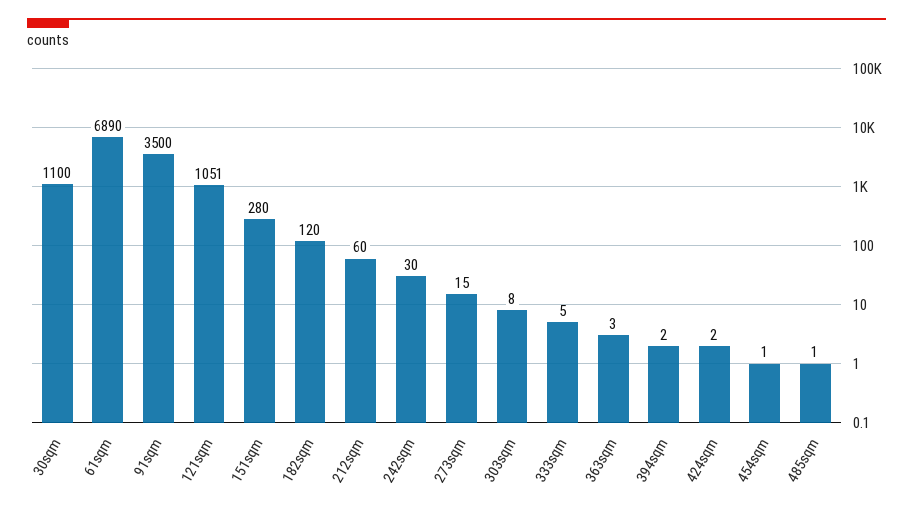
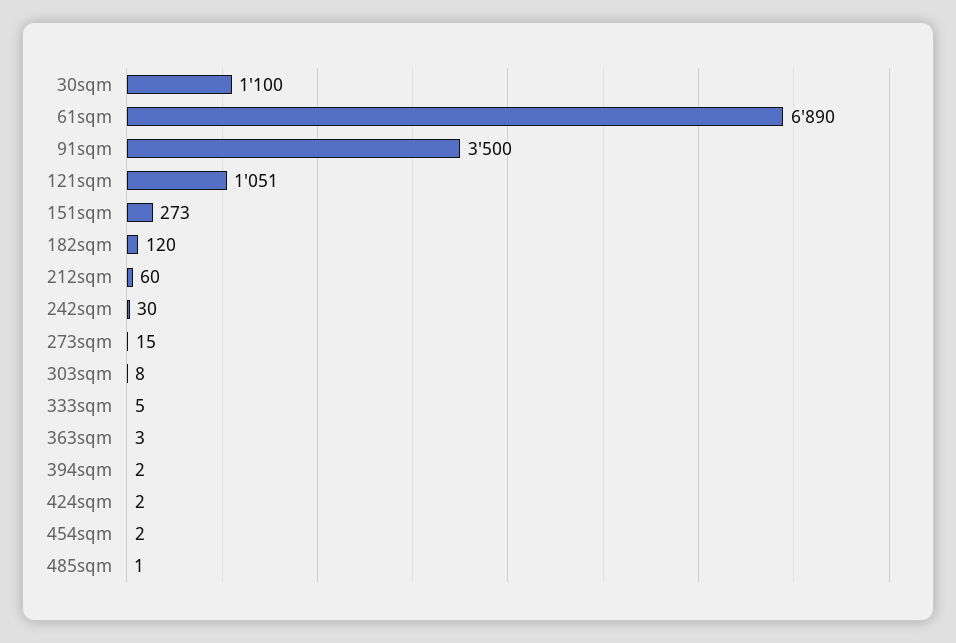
151sqm: 280 -> 273
454sqm: 1 -> 2

